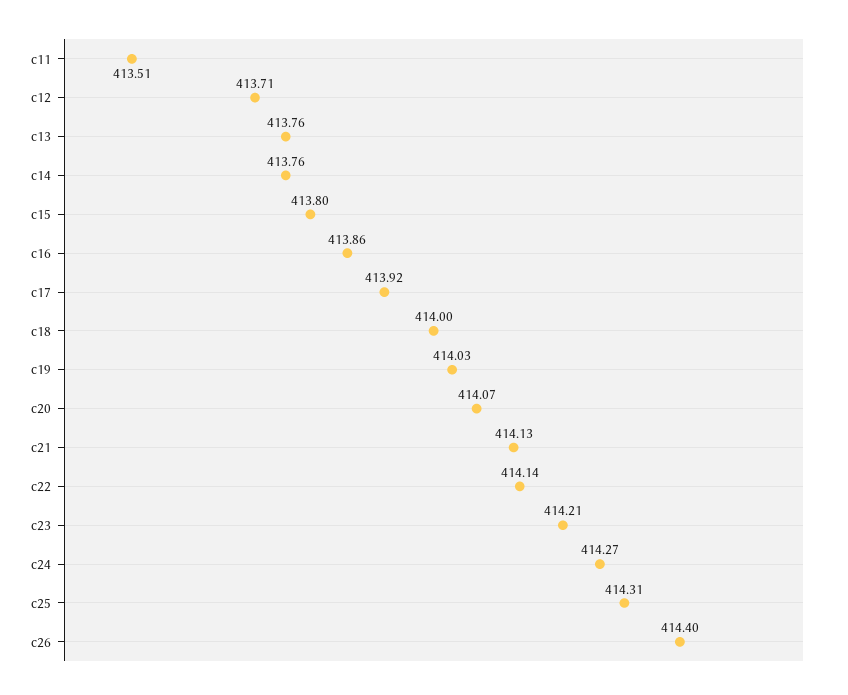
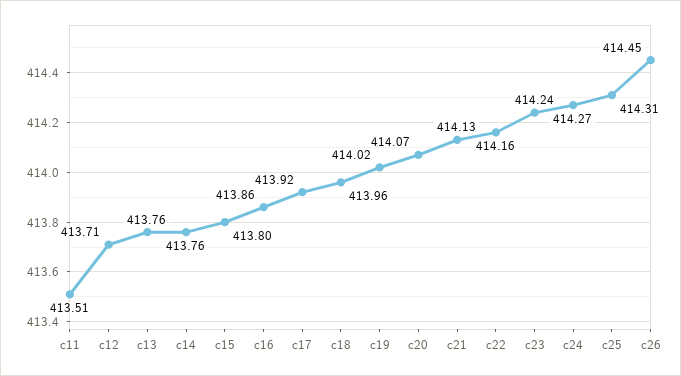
c18: 414 -> 413.96
c19: 414.03 -> 414.02
c22: 414.14 -> 414.16
c23: 414.21 -> 414.24
c26: 414.4 -> 414.45

